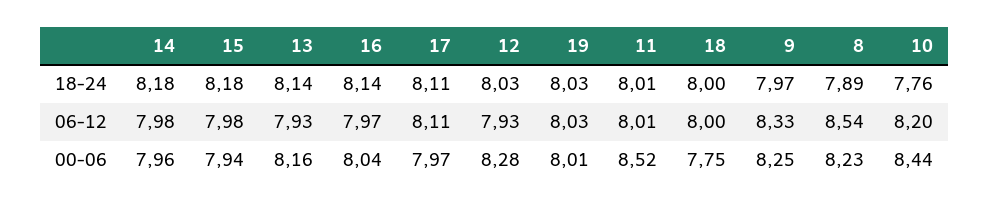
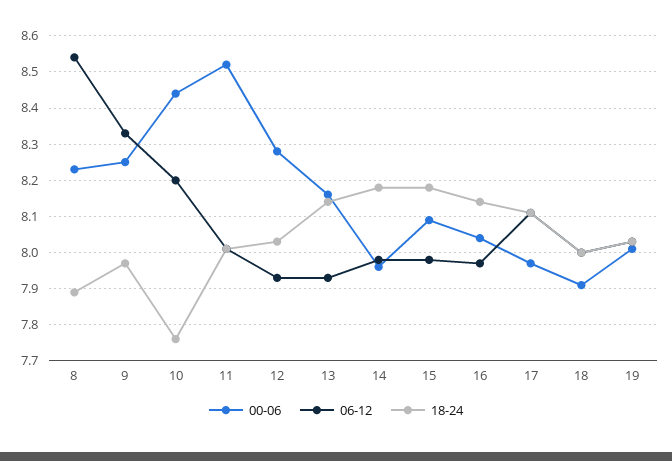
00-06, 15: 7.94 -> 8.1
00-06, 18: 7.75 -> 7.9

